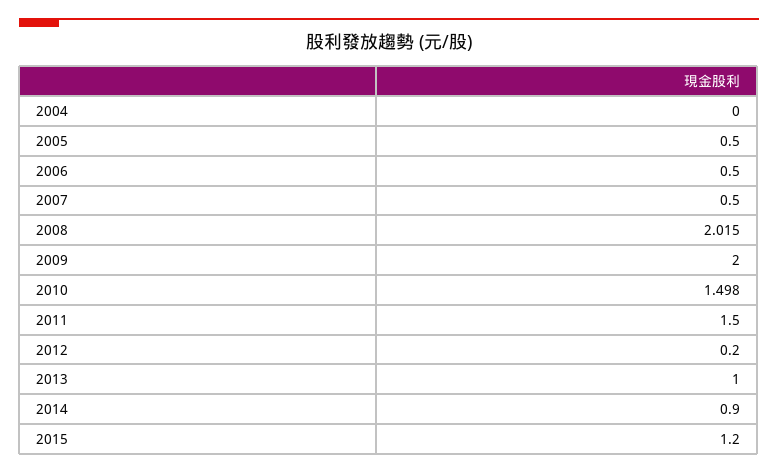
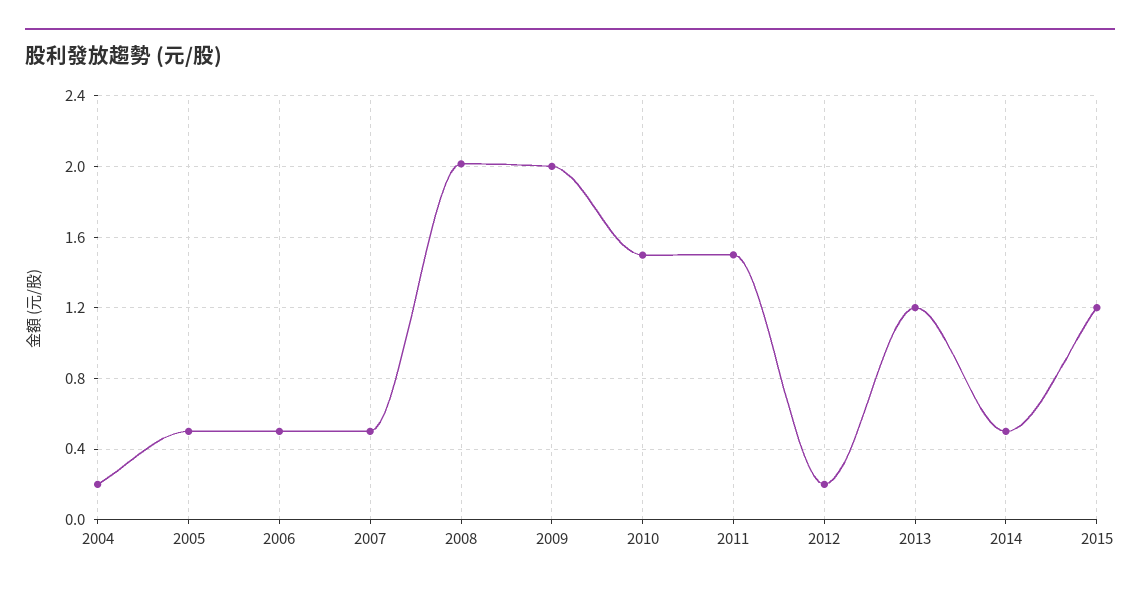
2004: 0 -> 0.2
2013: 1 -> 1.2
2014: 0.9 -> 0.5

